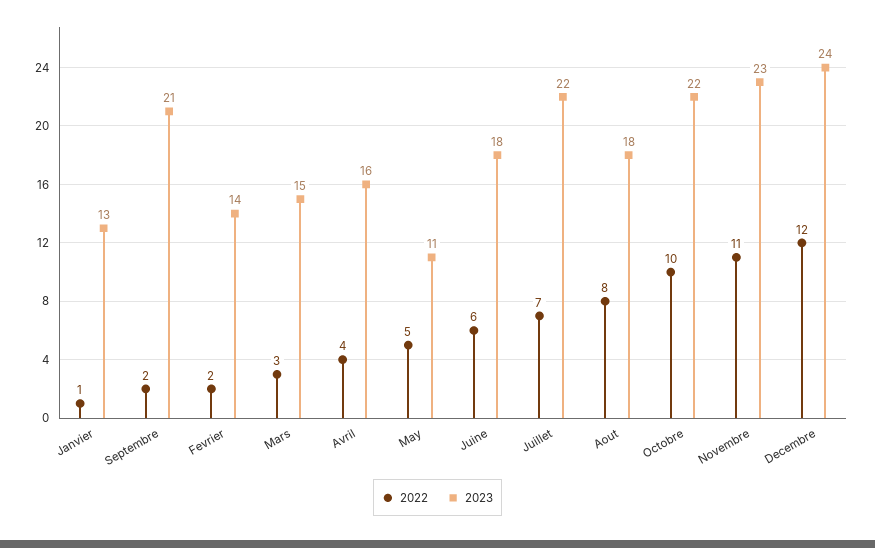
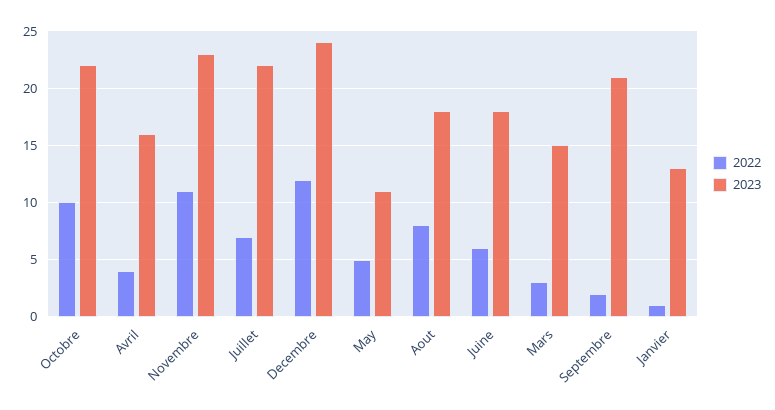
2022, Fevrier: 2 -> none
2023, Fevrier: 14 -> none

